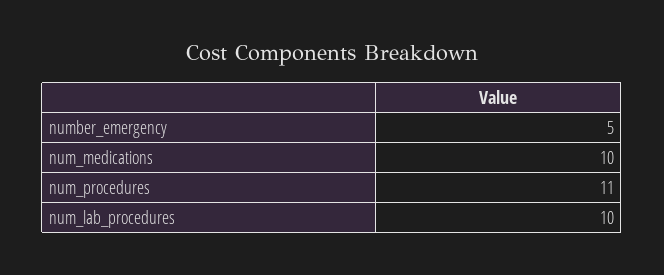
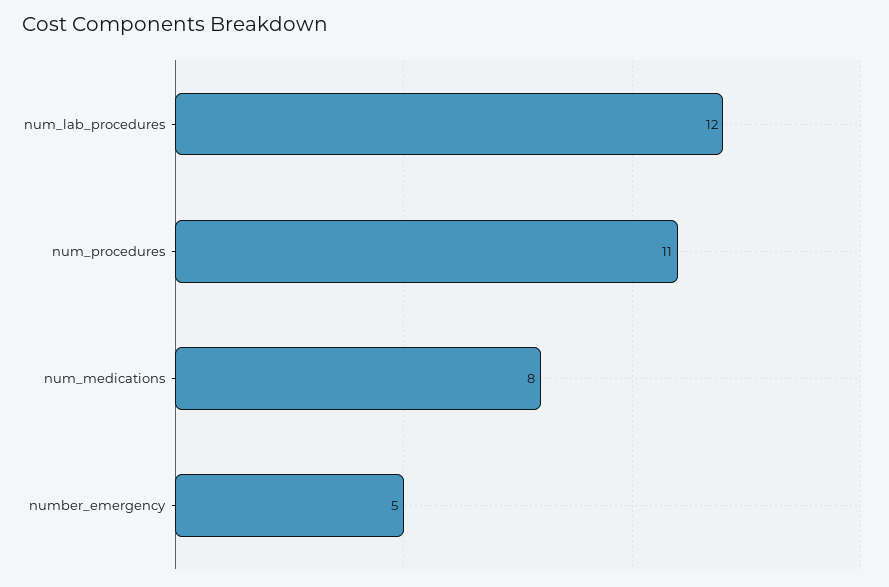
num_medications: 10 -> 8
num_lab_procedures: 10 -> 12

